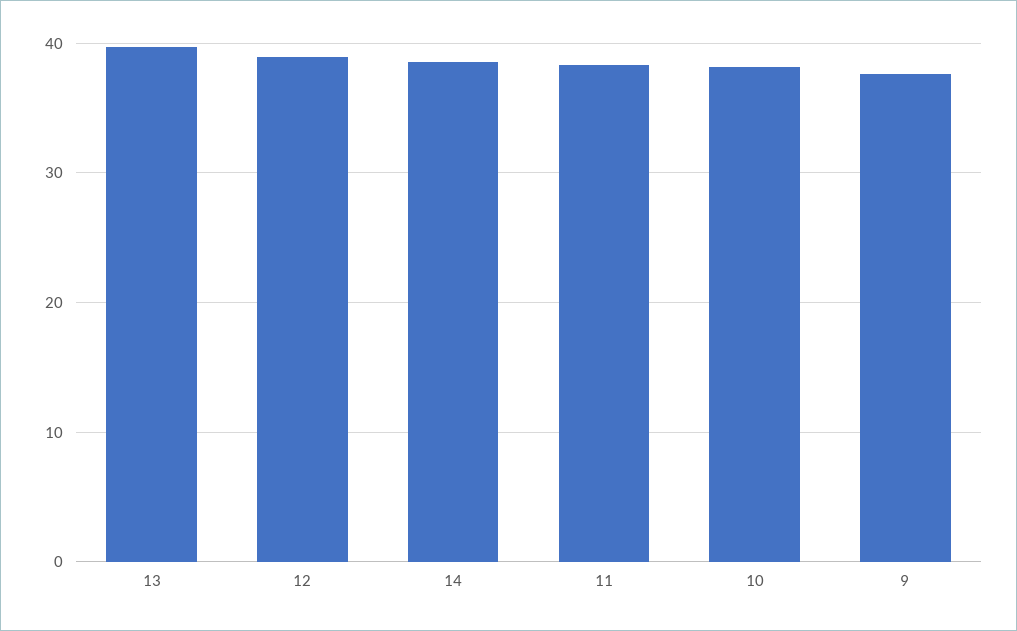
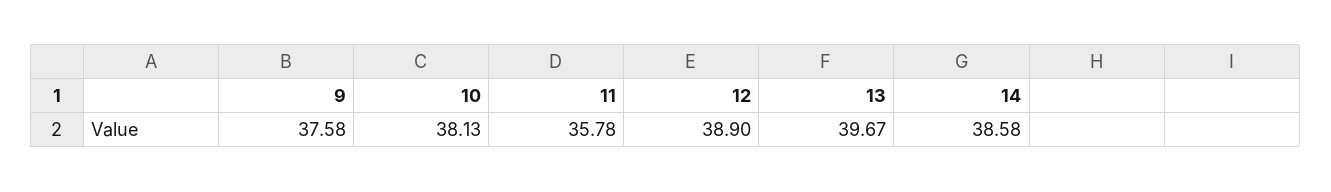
11: 38 -> 35.78

